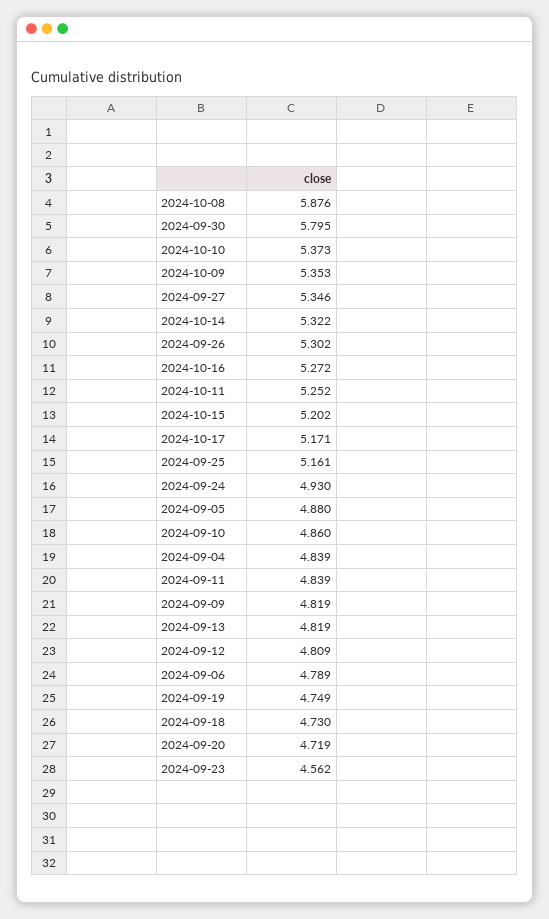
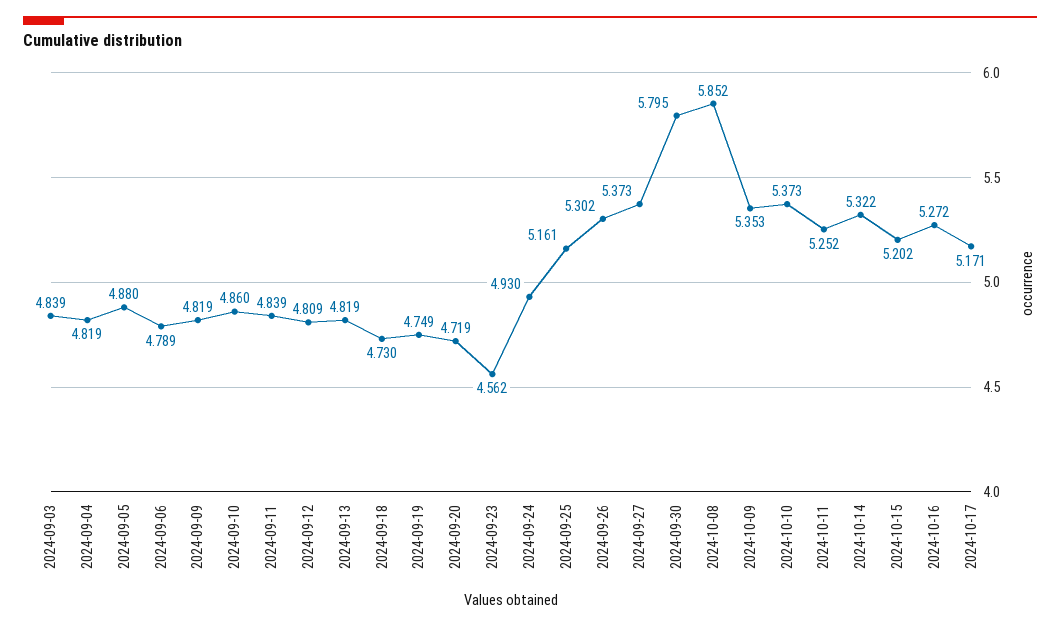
2024-10-08: 5.876 -> 5.852
2024-09-27: 5.346 -> 5.373
2024-09-04: 4.839 -> 4.819
2024-09-03: none -> 4.839

